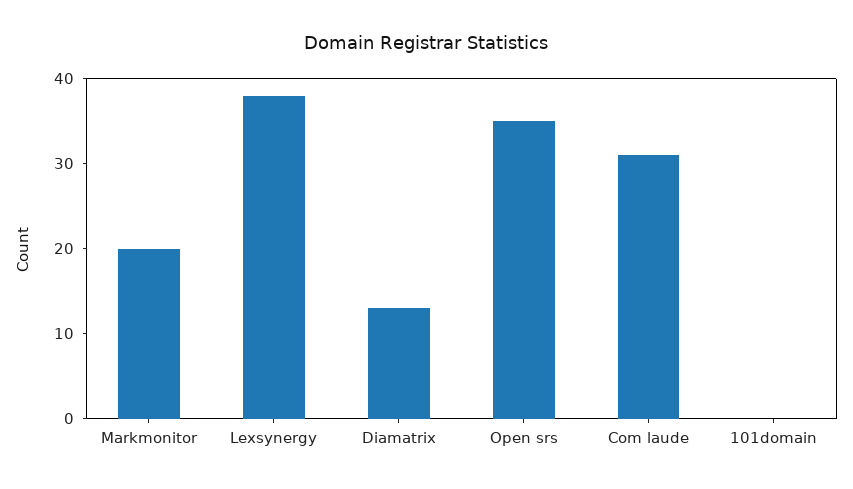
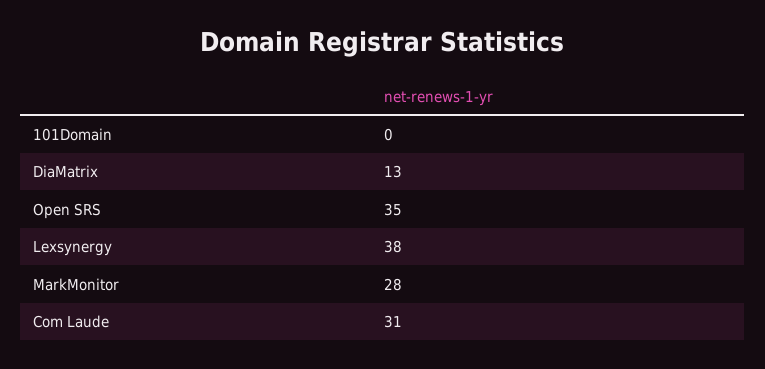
Markmonitor: 20 -> 28

